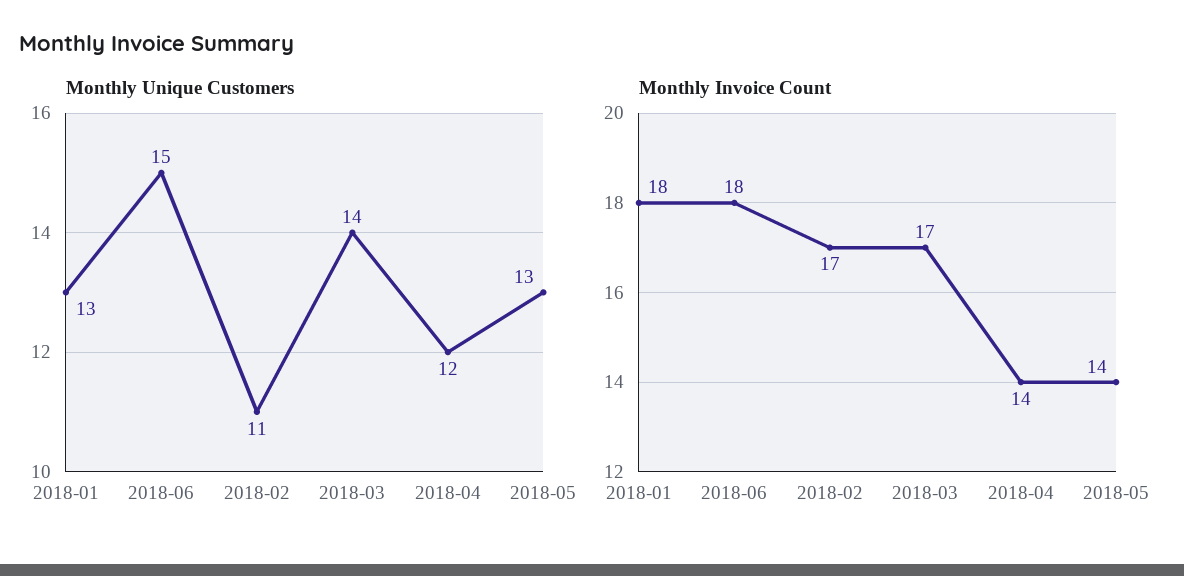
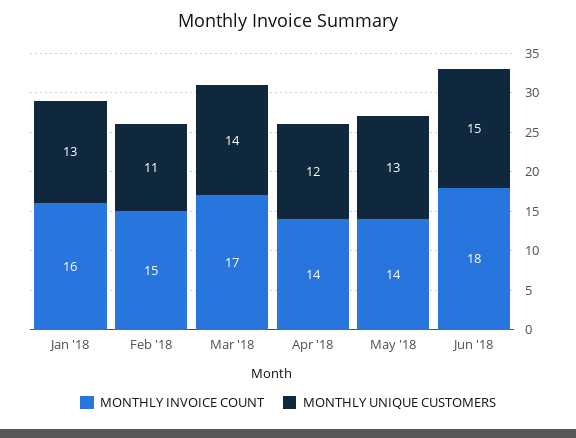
Monthly Invoice Count, 2018-01: 18 -> 16
Monthly Invoice Count, 2018-02: 17 -> 15

